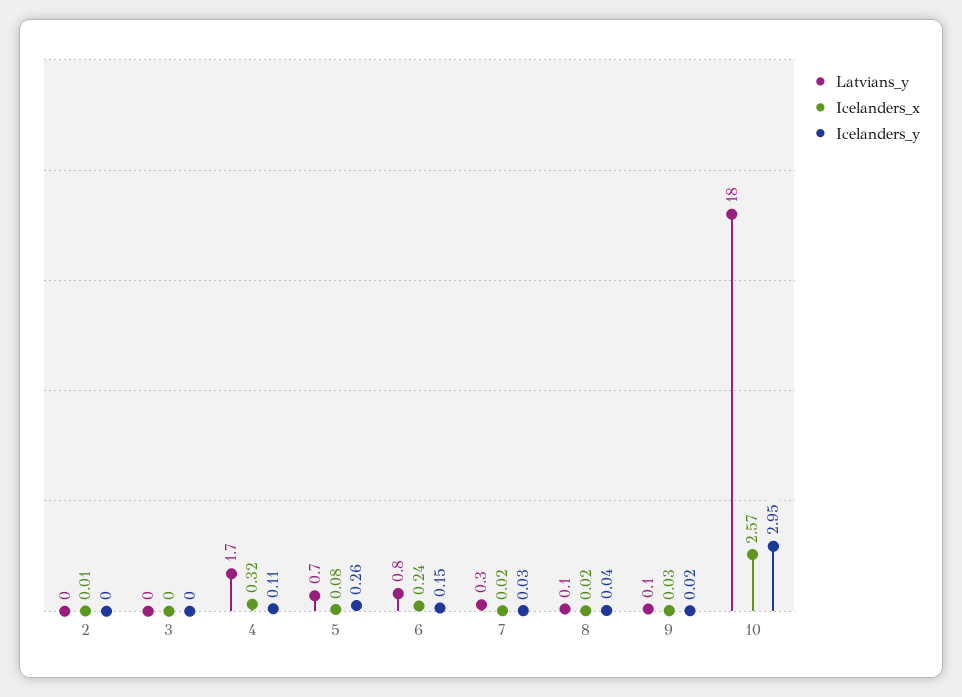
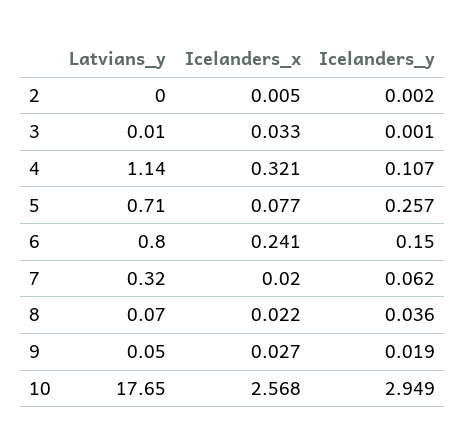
Icelanders_x, 3: 0 -> 0.033
Latvians_y, 4: 1.7 -> 1.14
Icelanders_y, 7: 0.03 -> 0.062
Latvians_y, 10: 18 -> 17.65

